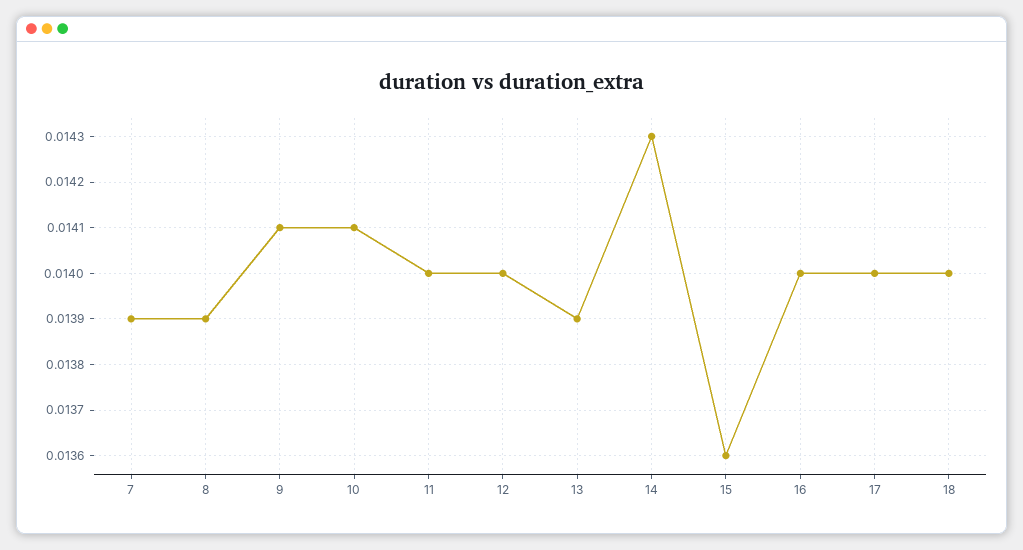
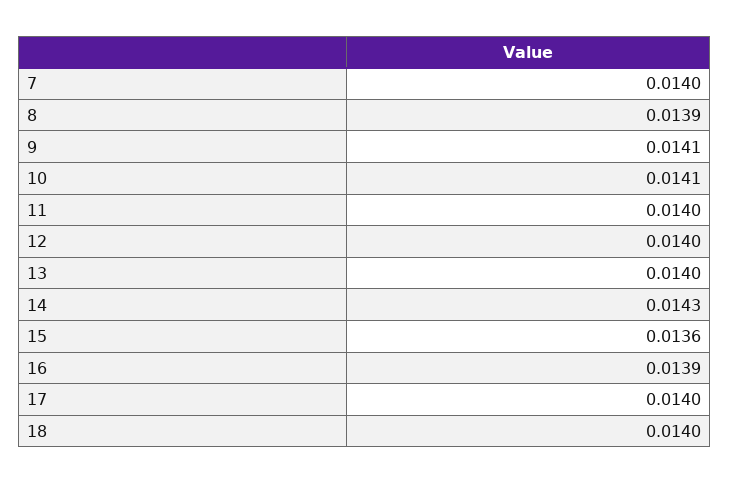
7: 0.0139 -> 0.014
13: 0.0139 -> 0.014
16: 0.014 -> 0.0139

